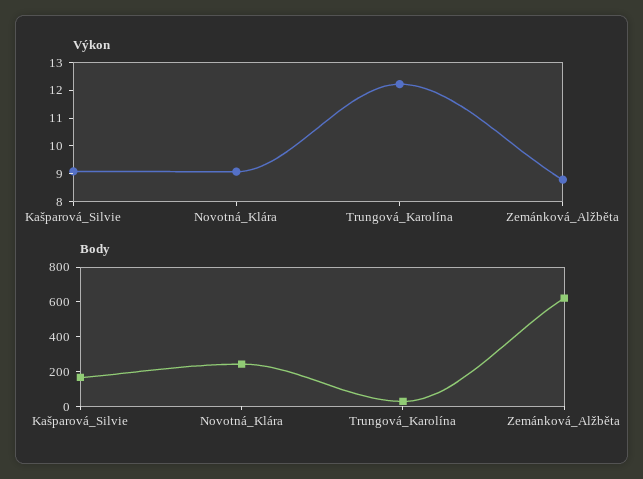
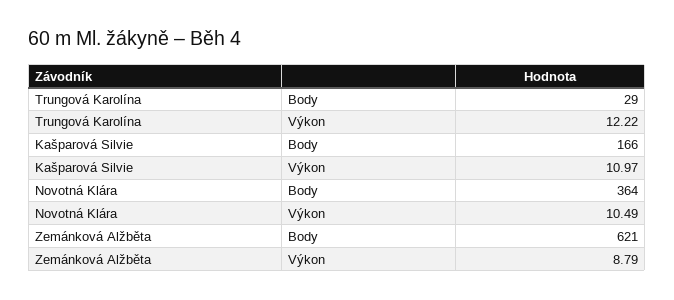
Výkon, Kašparová_Silvie: 9 -> 10.97
Výkon, Novotná_Klára: 9 -> 10.49
Body, Novotná_Klára: 250 -> 364

